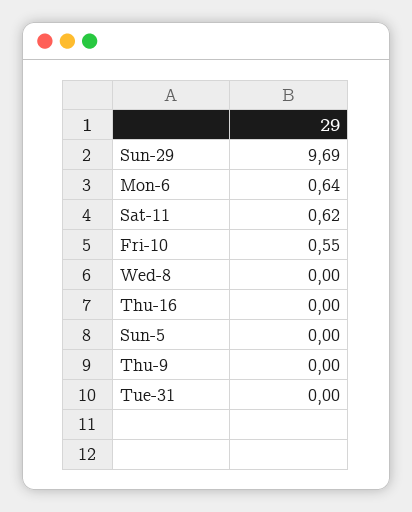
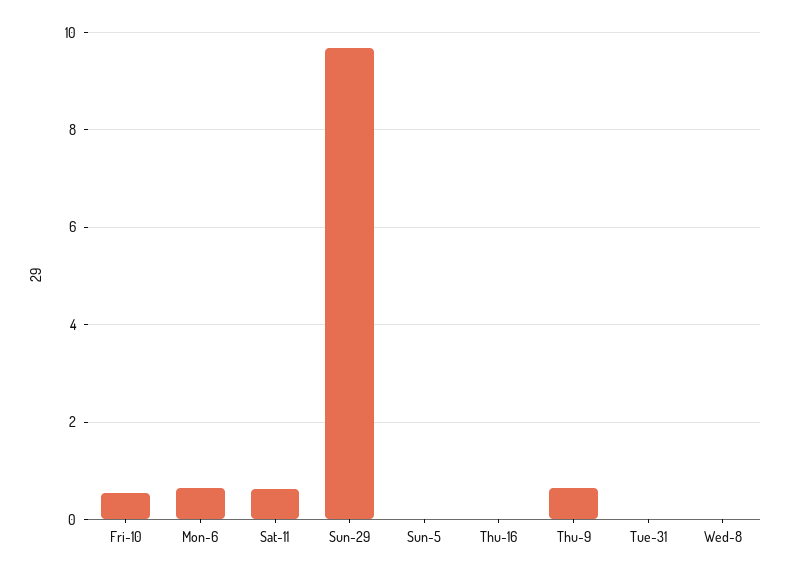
Thu-9: 0 -> 0.6

